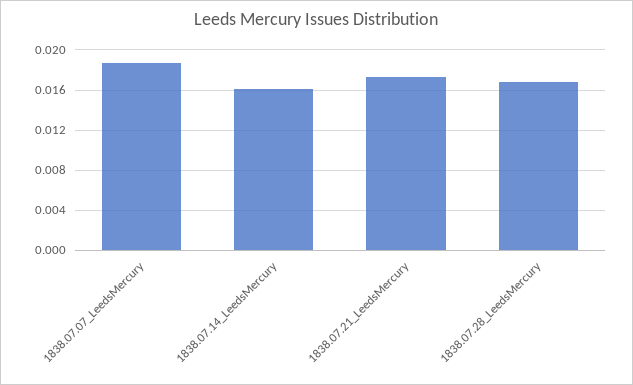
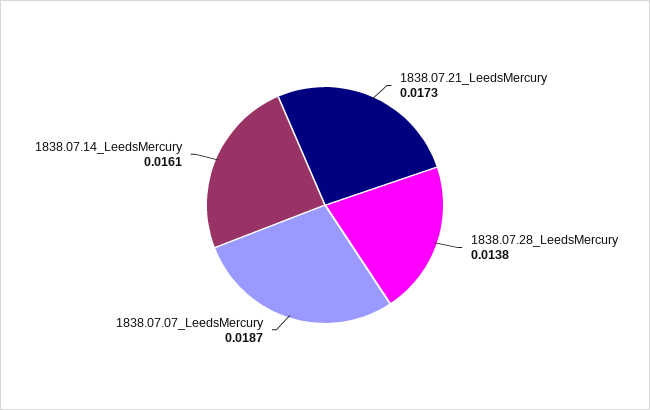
1838.07.28_LeedsMercury: 0.017 -> 0.0138

